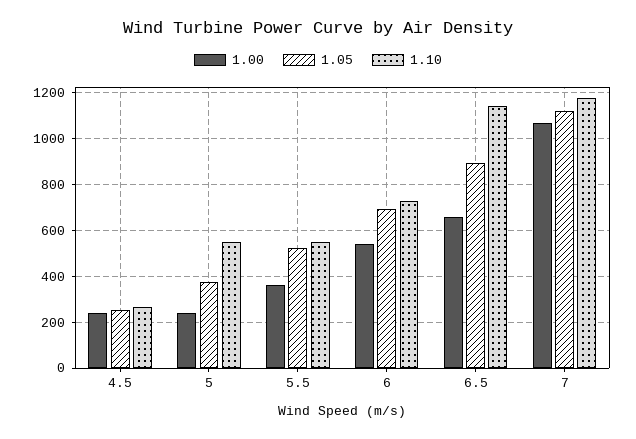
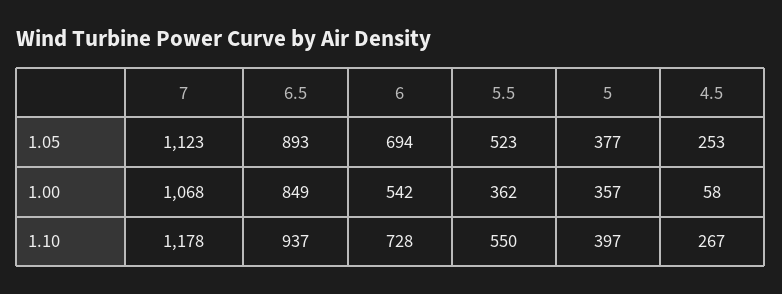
1.00, 4.5: 250 -> 58
1.00, 5: 250 -> 357
1.10, 5: 550 -> 397
1.00, 6.5: 650 -> 849
1.10, 6.5: 1150 -> 937

